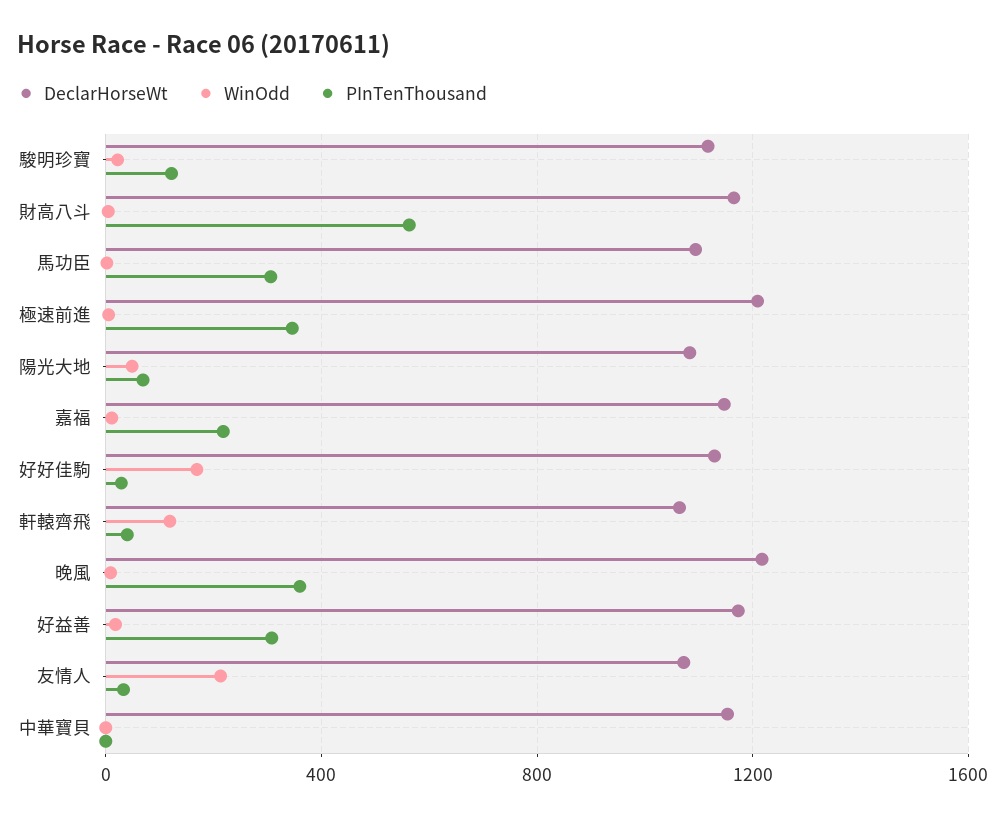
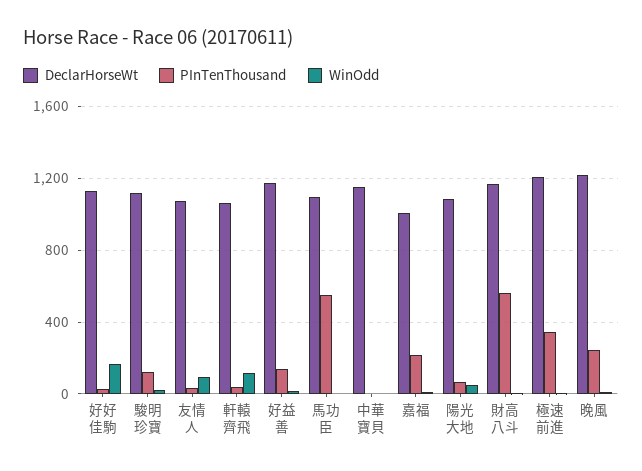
PInTenThousand, 馬功臣: 300 -> 550
DeclarHorseWt, 嘉福: 1150 -> 1000
PInTenThousand, 晚風: 350 -> 250
PInTenThousand, 好益善: 300 -> 150
WinOdd, 友情人: 200 -> 100

